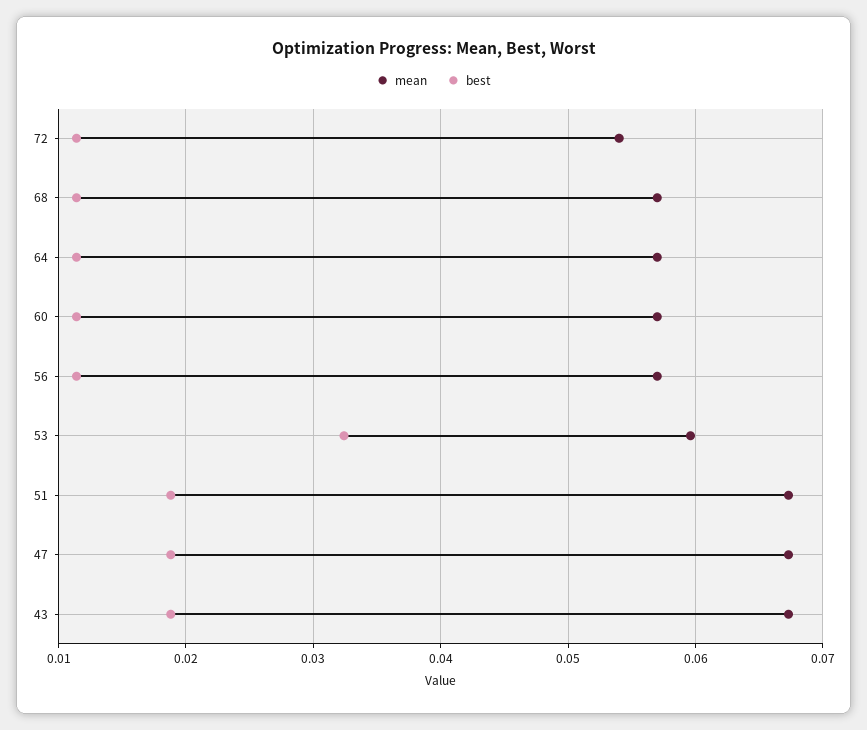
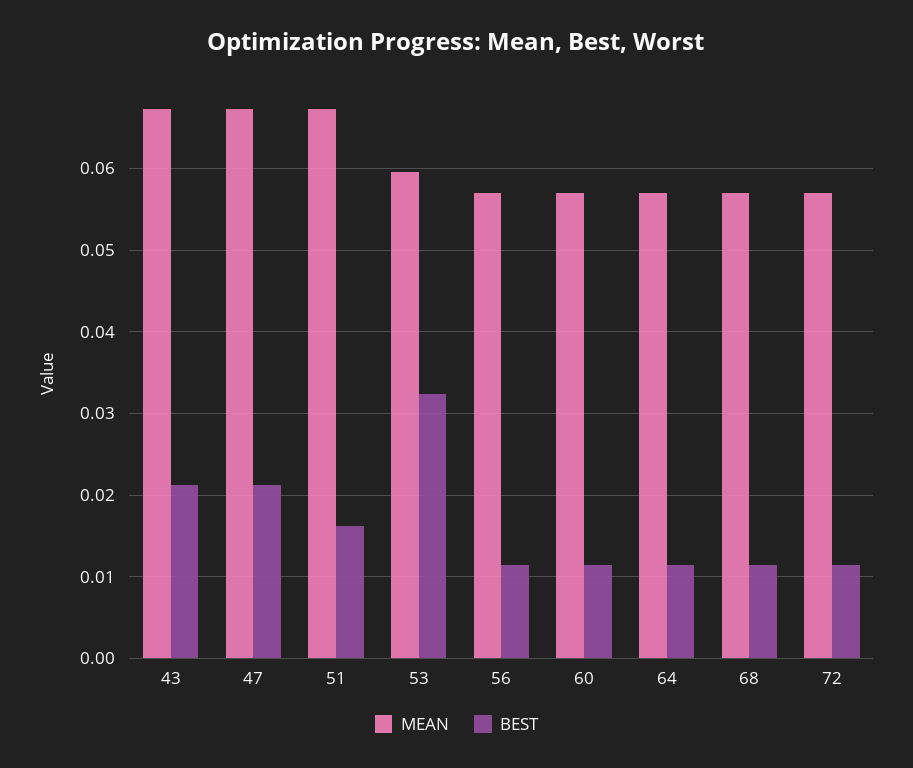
mean, 72: 0.054 -> 0.057
best, 51: 0.019 -> 0.016
best, 47: 0.019 -> 0.021
best, 43: 0.019 -> 0.021

